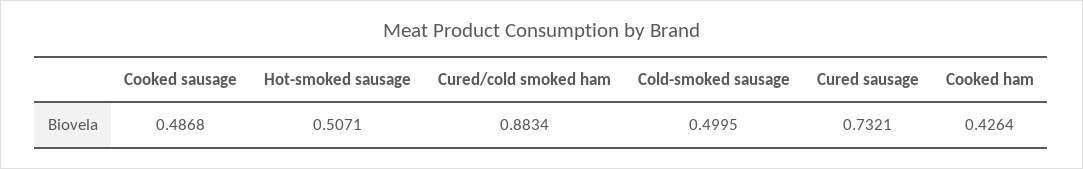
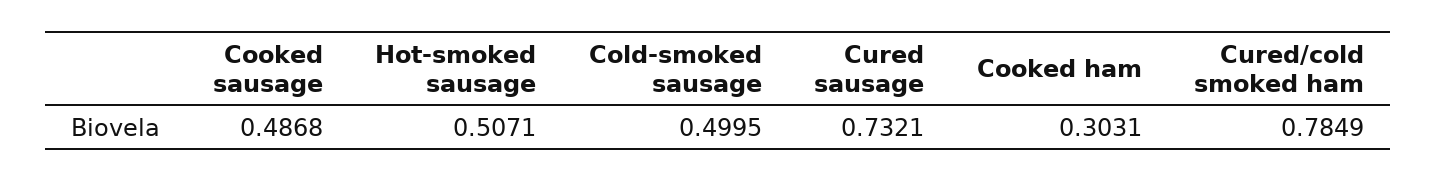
Cured/cold smoked ham: 0.8834 -> 0.7849
Cooked ham: 0.4264 -> 0.3031

